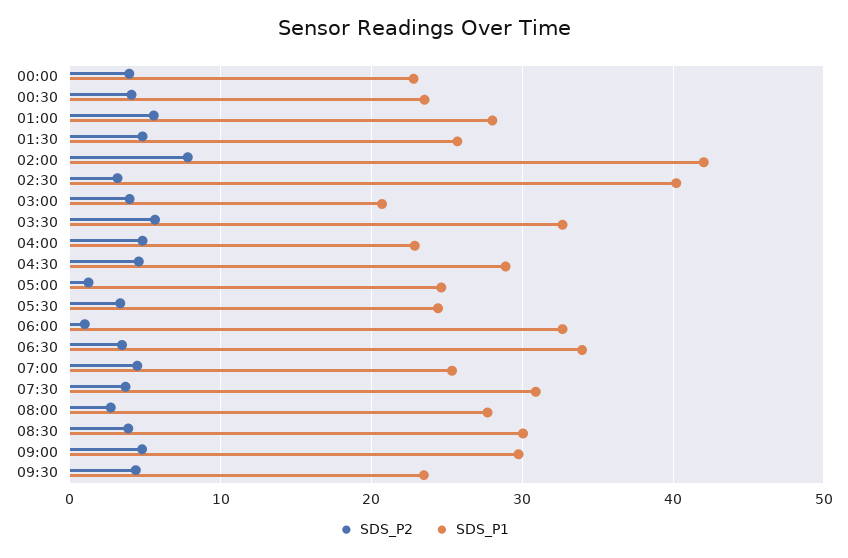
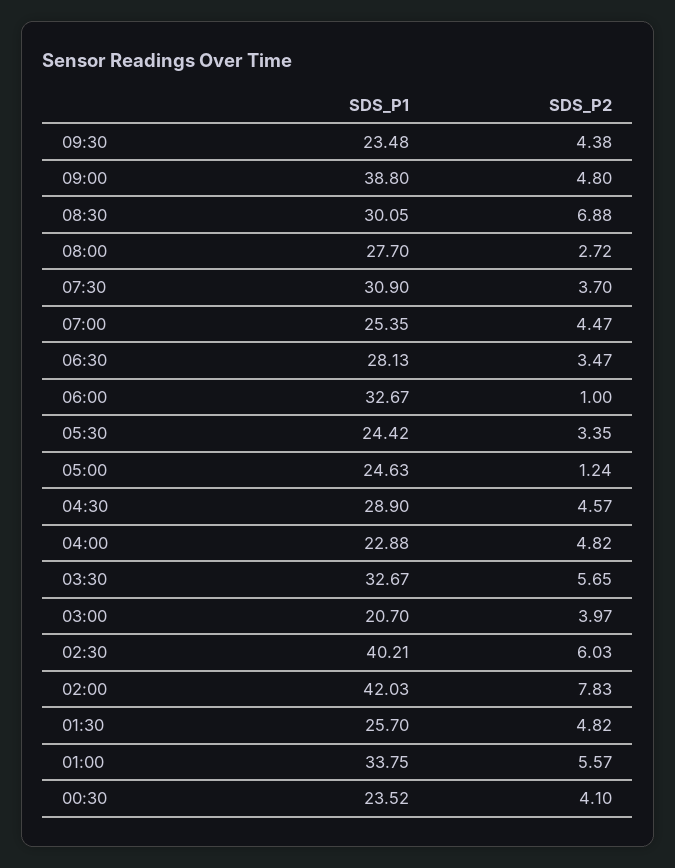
SDS_P2, 00:00: 4 -> none
SDS_P1, 00:00: 23 -> none
SDS_P1, 01:00: 28 -> 33.75
SDS_P2, 02:30: 3 -> 6.03
SDS_P1, 06:30: 34 -> 28.13
SDS_P2, 08:30: 4 -> 6.88
SDS_P1, 09:00: 30 -> 38.8

